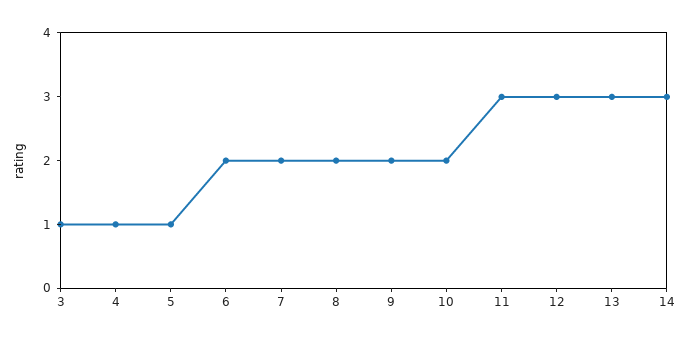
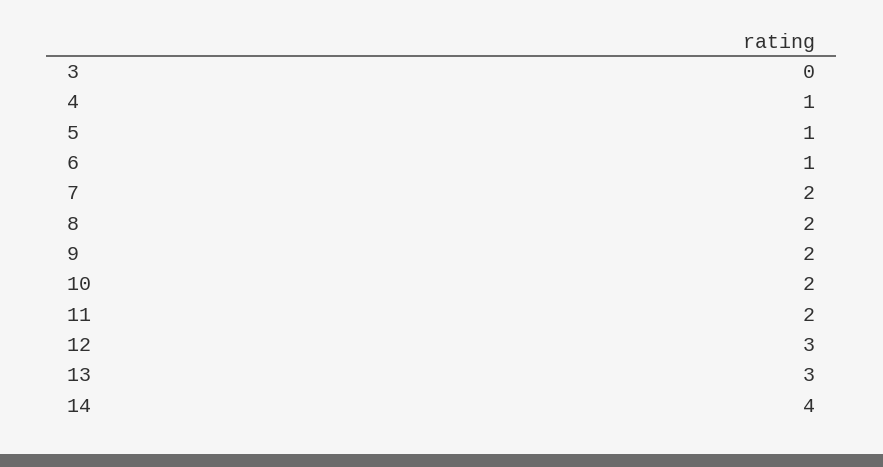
3: 1 -> 0
6: 2 -> 1
11: 3 -> 2
14: 3 -> 4

